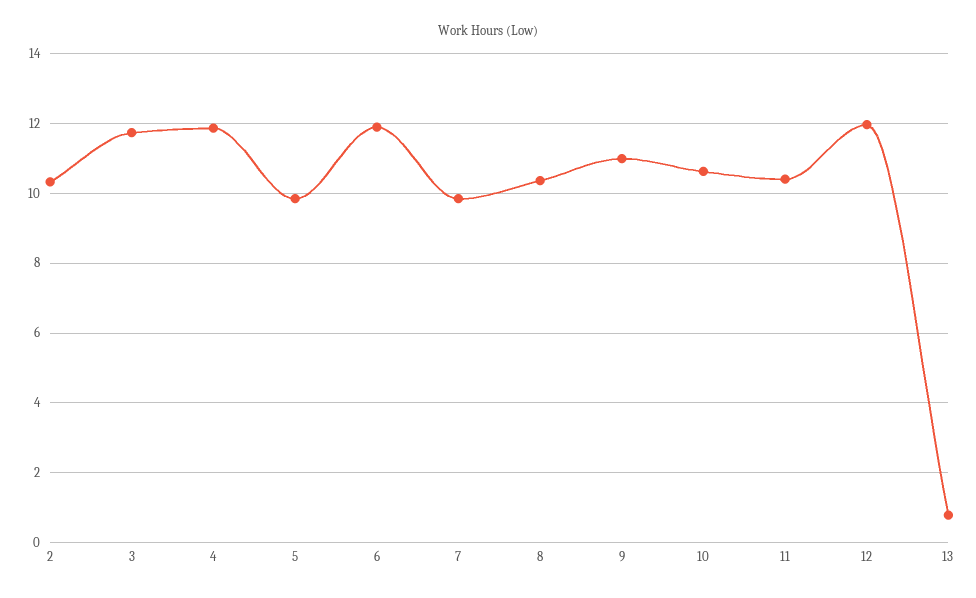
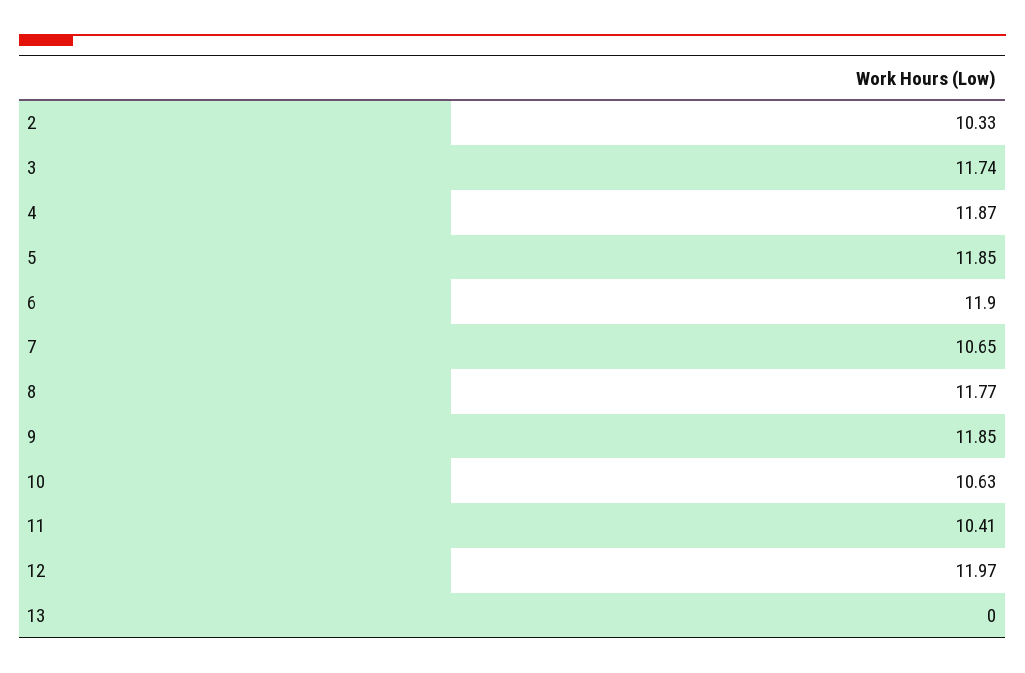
5: 9.8 -> 11.85
7: 9.8 -> 10.65
8: 10.4 -> 11.77
9: 11 -> 11.85
13: 0.8 -> 0

